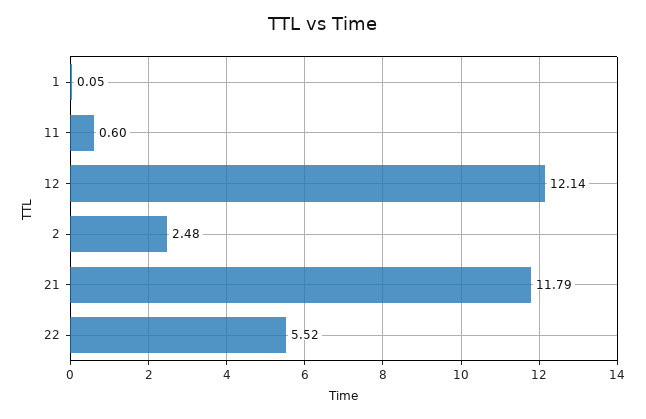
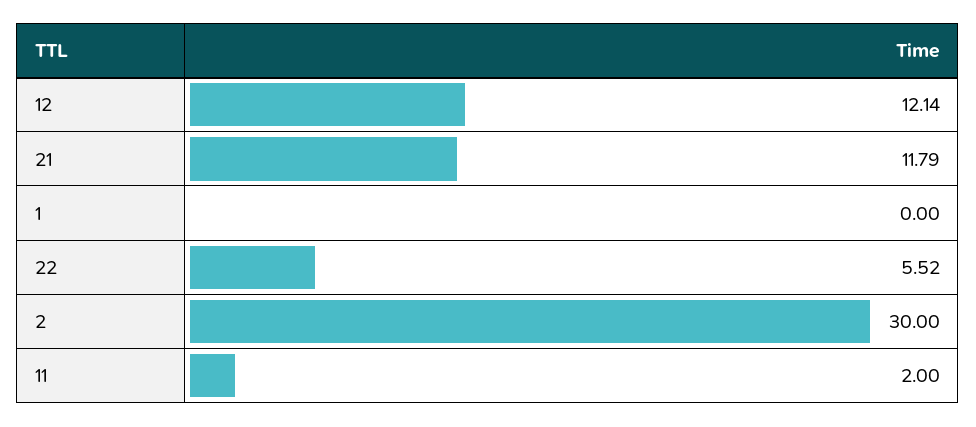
1: 0.05 -> 0
11: 0.6 -> 2
2: 2.48 -> 30

